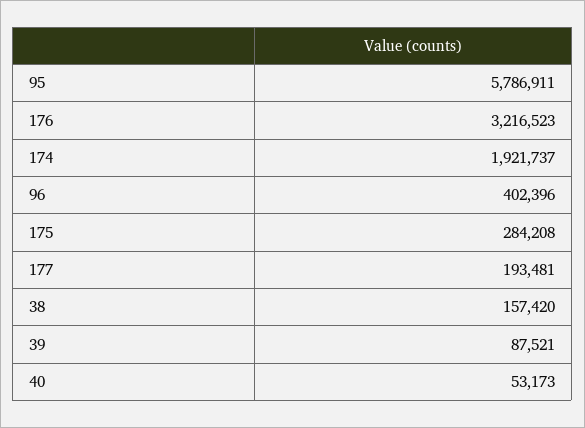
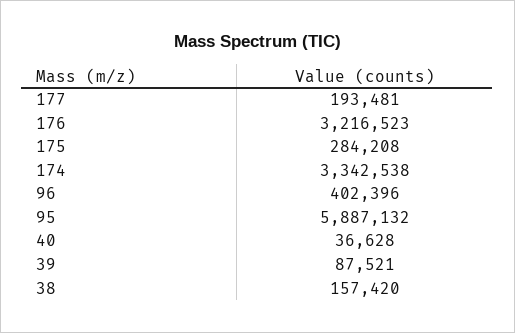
95: 5786911 -> 5887132
174: 1921737 -> 3342538
40: 53173 -> 36628

